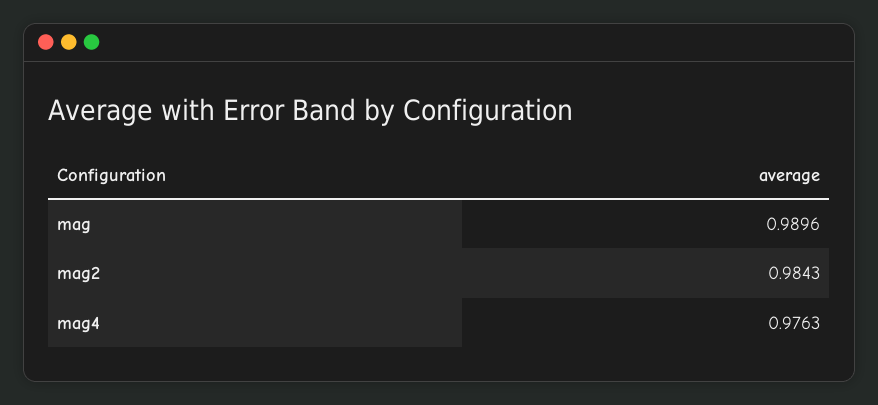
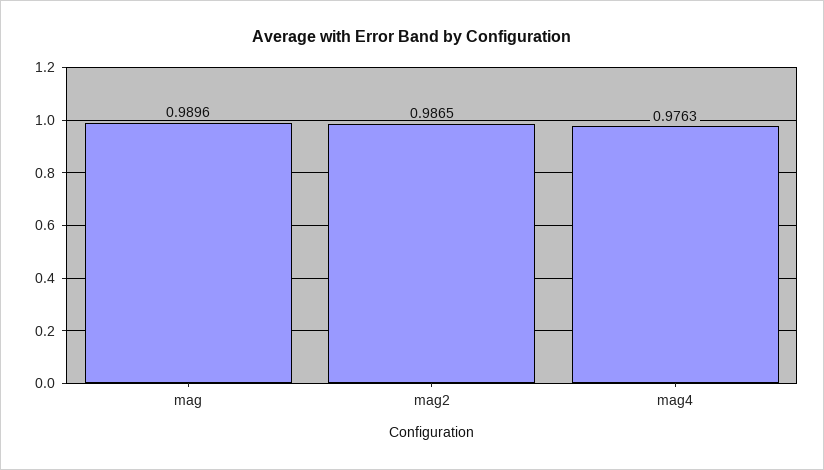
mag2: 0.9843 -> 0.9865

